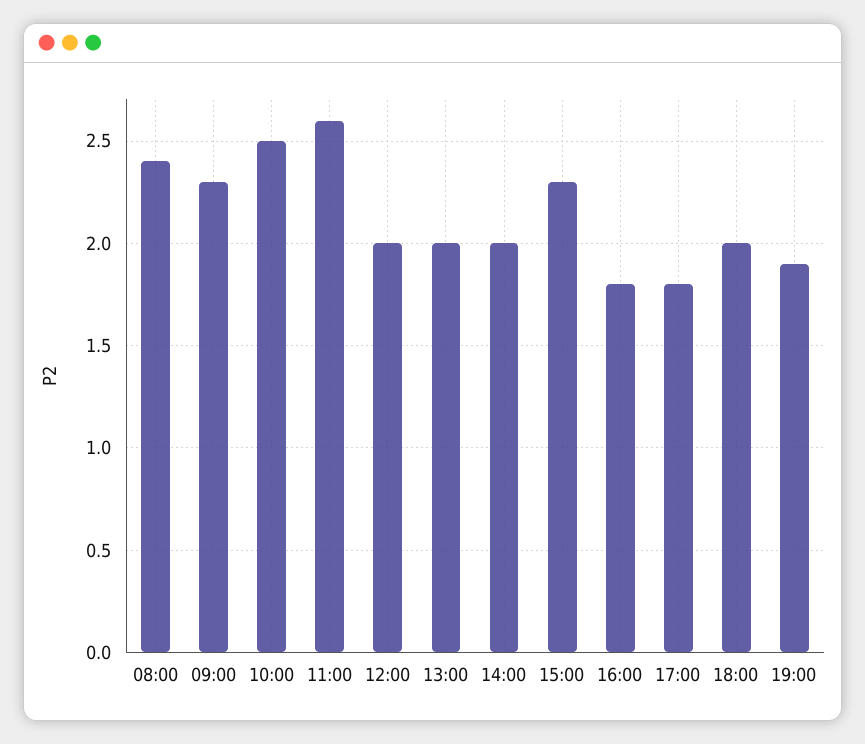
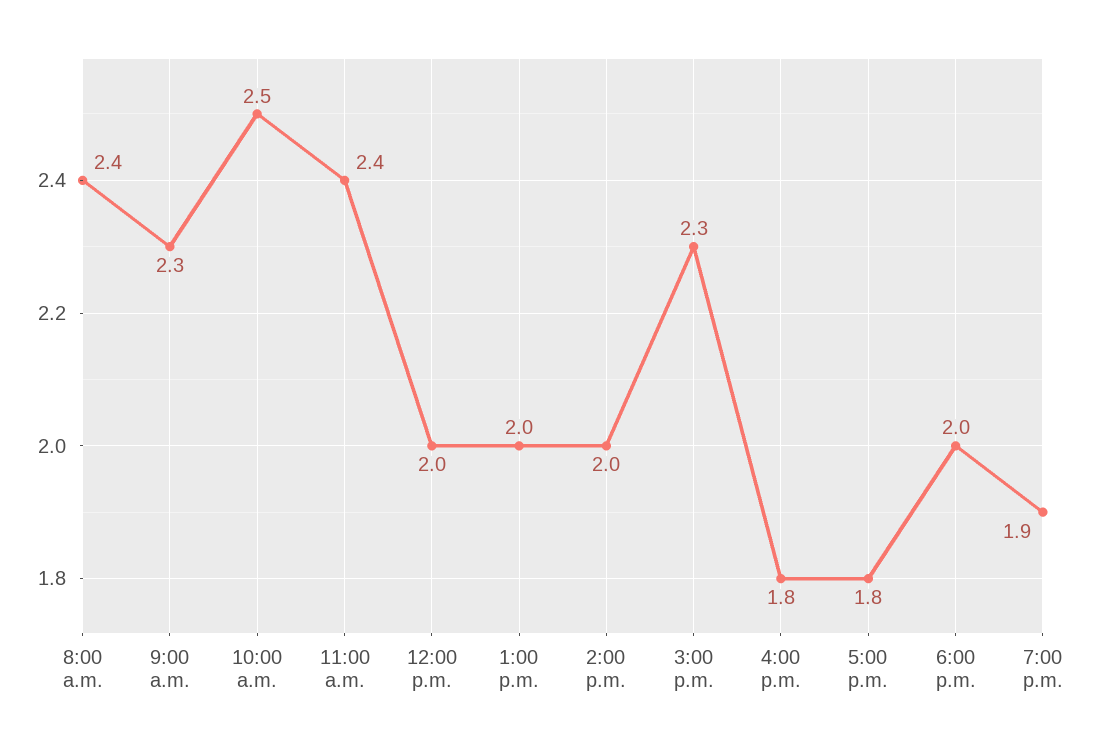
11:00: 2.6 -> 2.4

